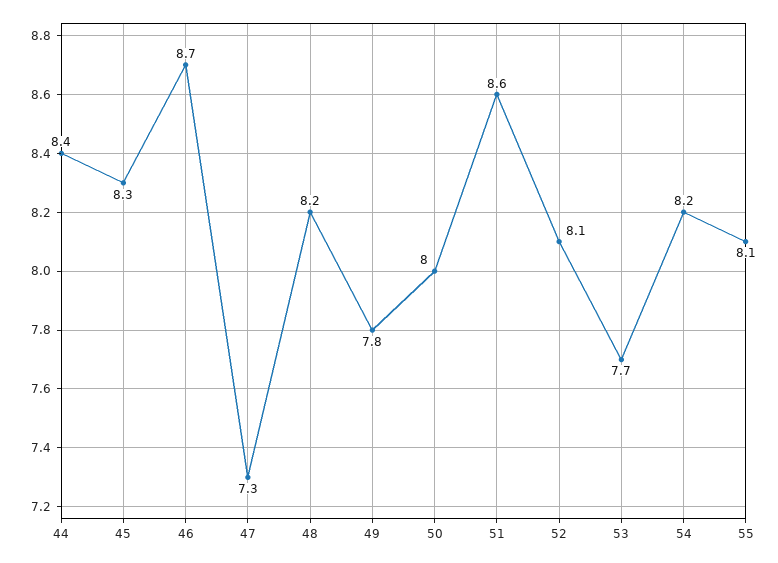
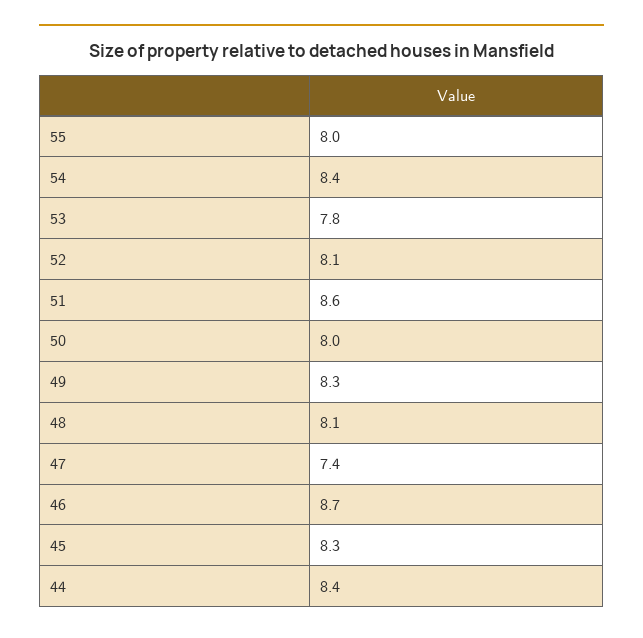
47: 7.3 -> 7.4
48: 8.2 -> 8.1
49: 7.8 -> 8.3
53: 7.7 -> 7.8
54: 8.2 -> 8.4
55: 8.1 -> 8

